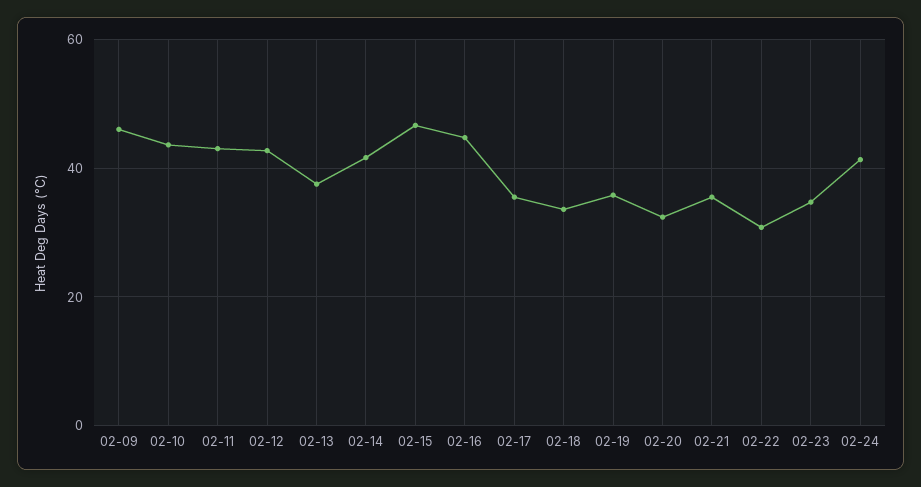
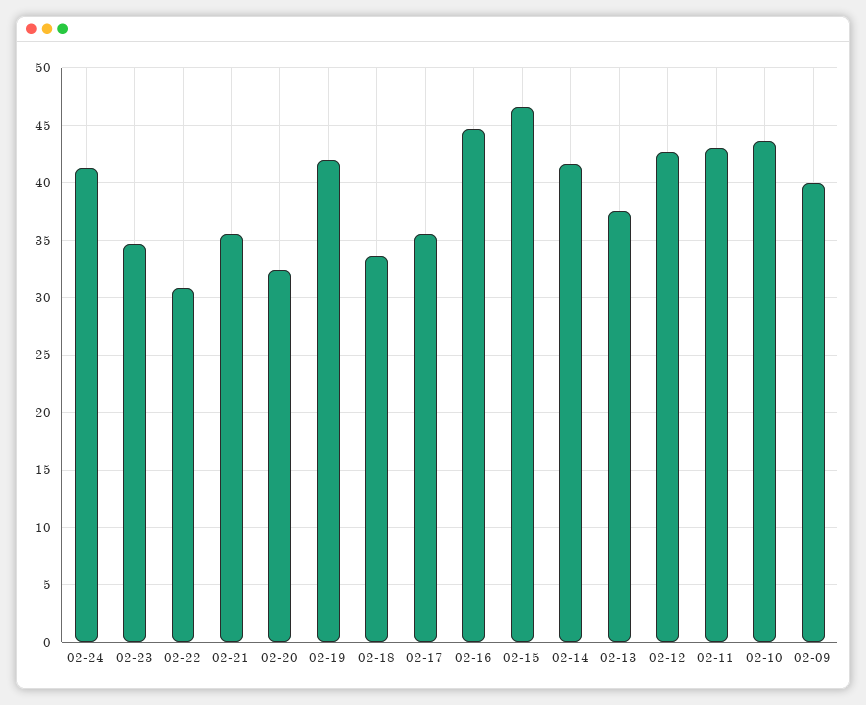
02-09: 46 -> 40
02-19: 36 -> 42

